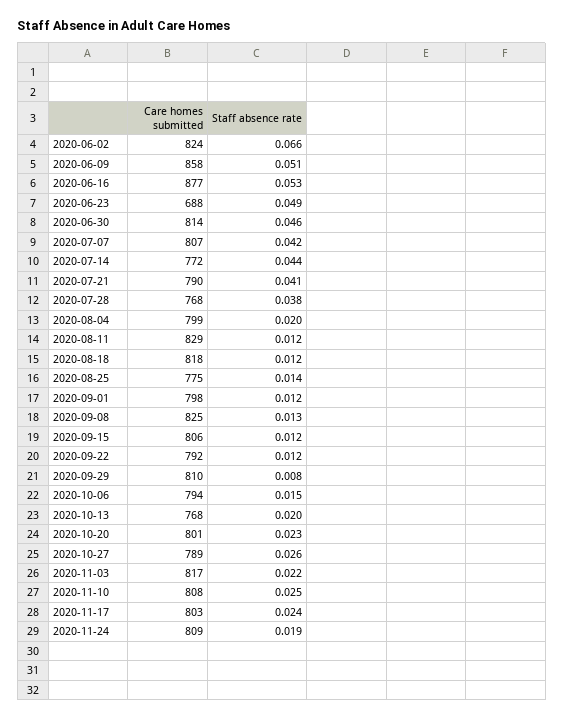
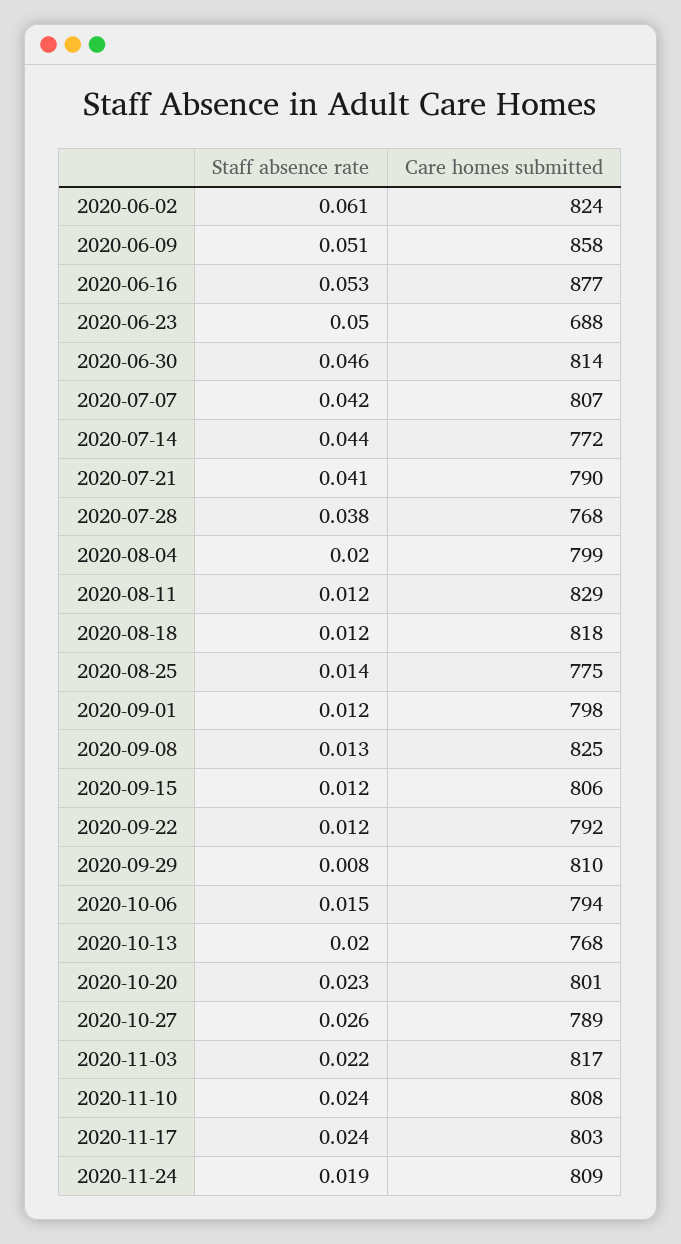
Staff absence rate, 2020-06-02: 0.066 -> 0.061
Staff absence rate, 2020-06-23: 0.049 -> 0.05
Staff absence rate, 2020-11-10: 0.025 -> 0.024

